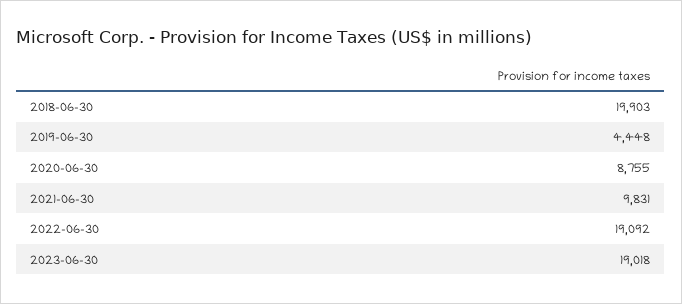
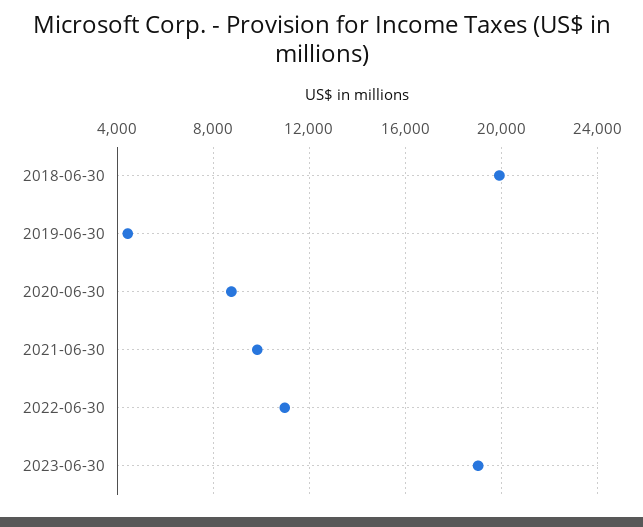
2022-06-30: 19092 -> 11000

